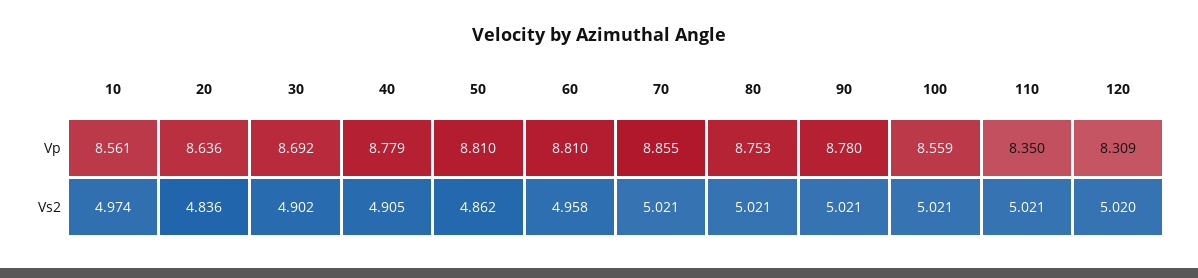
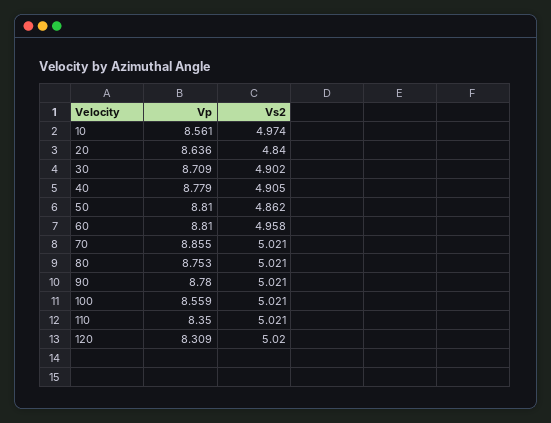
30, Vp: 8.692 -> 8.709
20, Vs2: 4.836 -> 4.84

